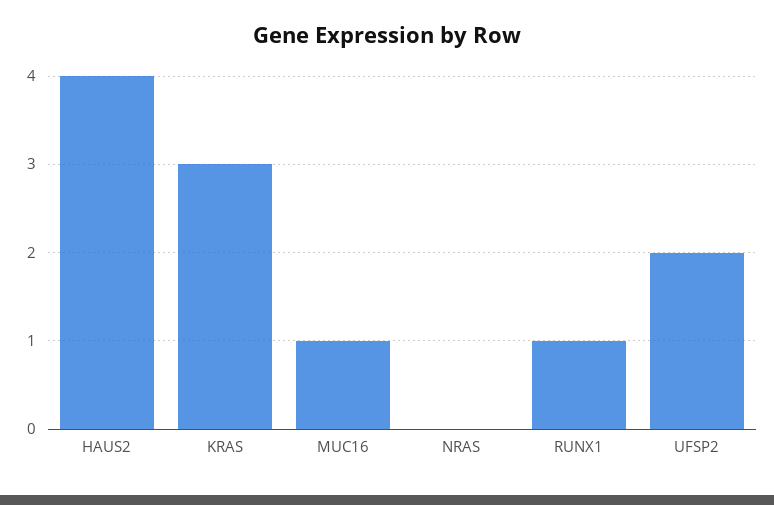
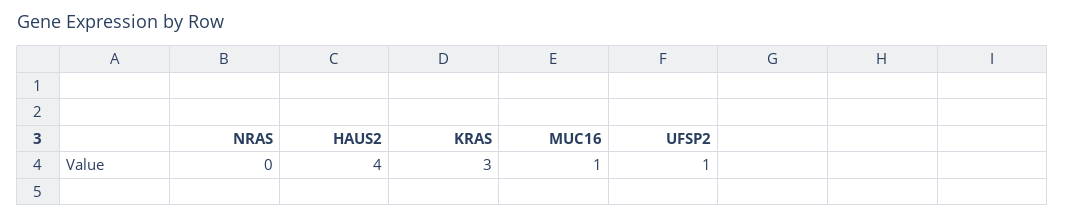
RUNX1: 1 -> none
UFSP2: 2 -> 1

